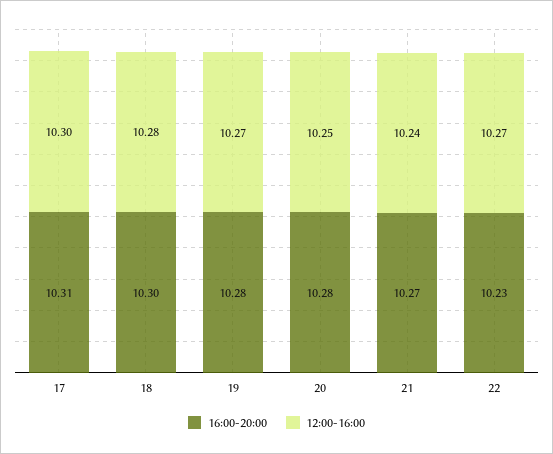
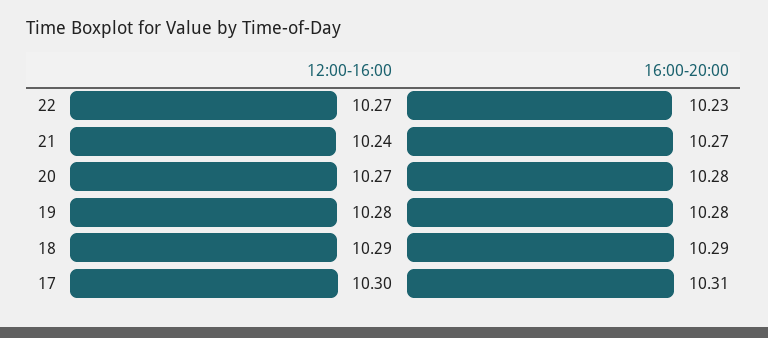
16:00-20:00, 18: 10.3 -> 10.29
12:00-16:00, 18: 10.28 -> 10.29
12:00-16:00, 19: 10.27 -> 10.28
12:00-16:00, 20: 10.25 -> 10.27

